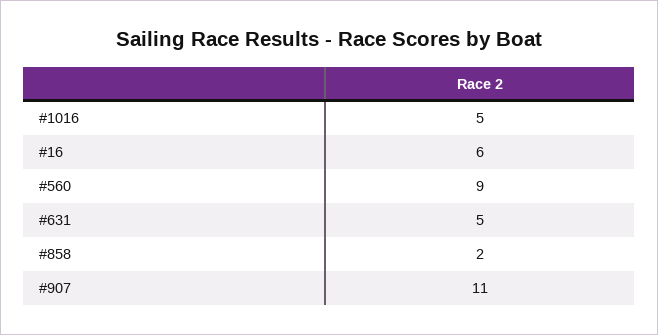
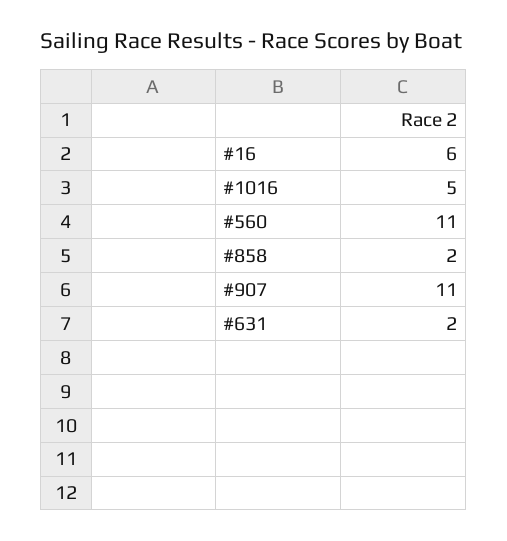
#560: 9 -> 11
#631: 5 -> 2

